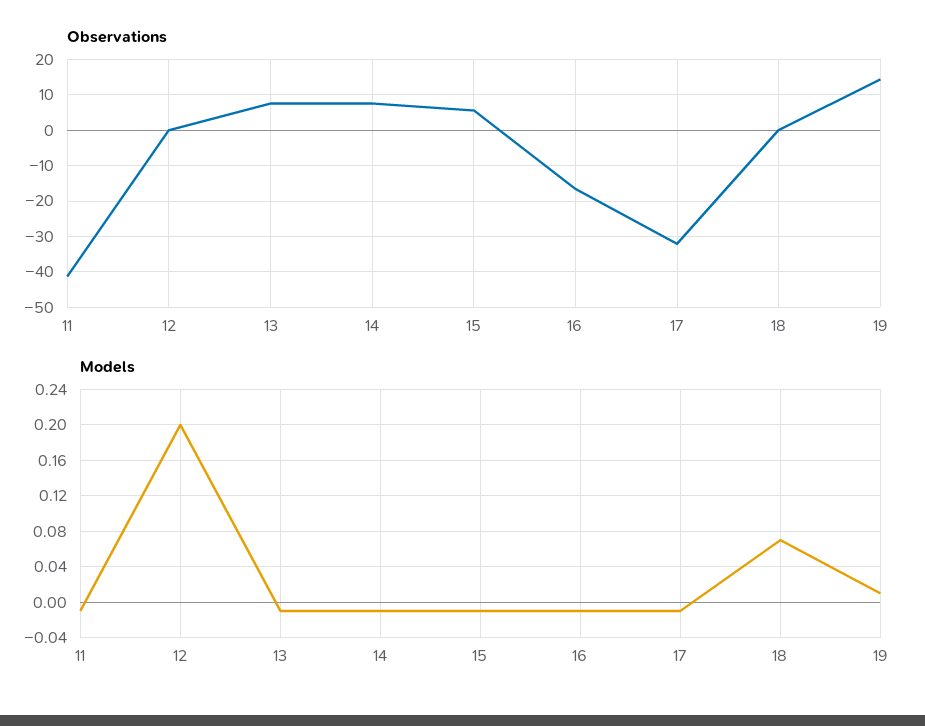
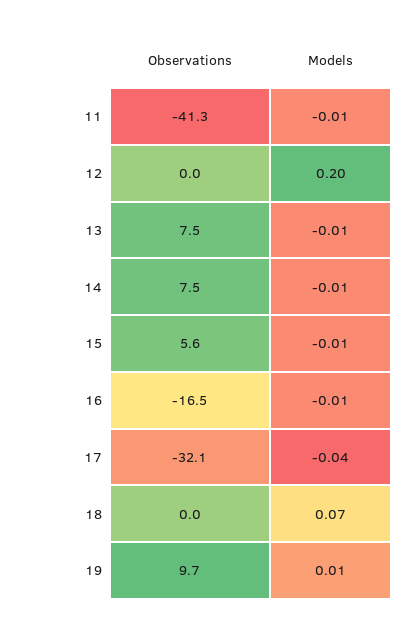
Observations, 19: 14 -> 9.7
Models, 17: -0.01 -> -0.04

